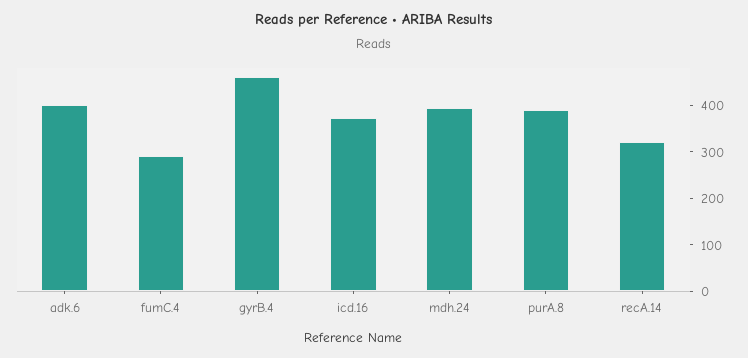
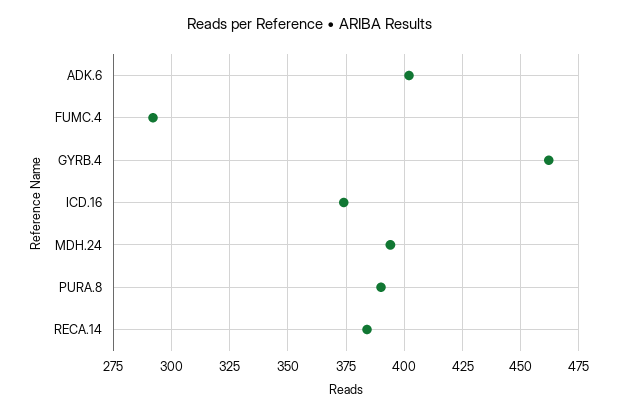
recA.14: 320 -> 385

